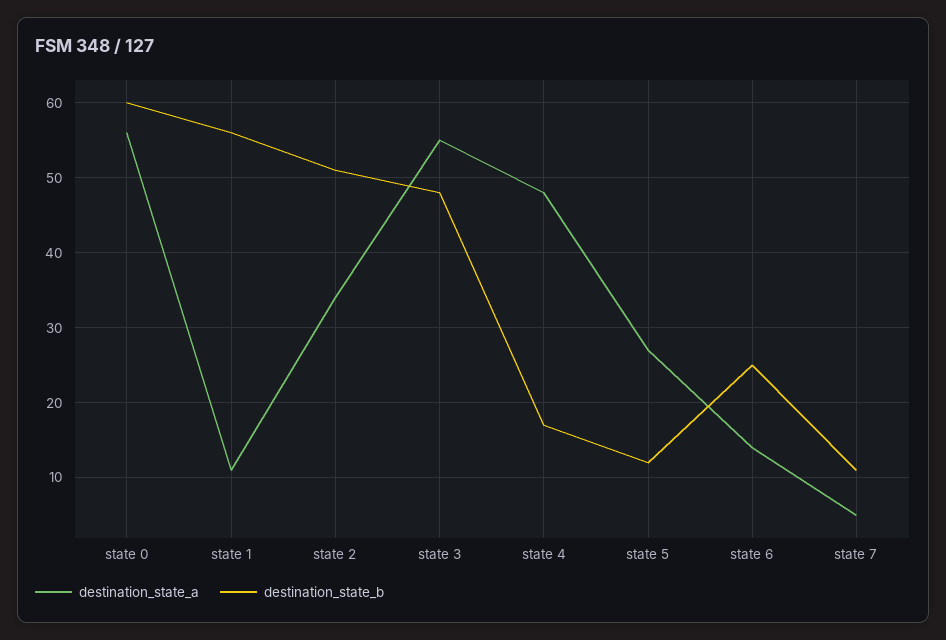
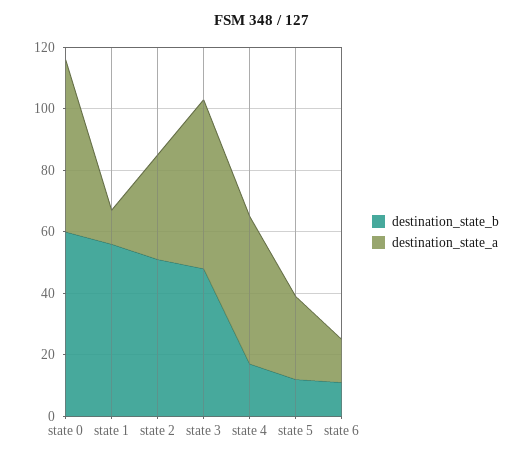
destination_state_b, state 6: 25 -> 10
destination_state_a, state 7: 5 -> none
destination_state_b, state 7: 11 -> none

